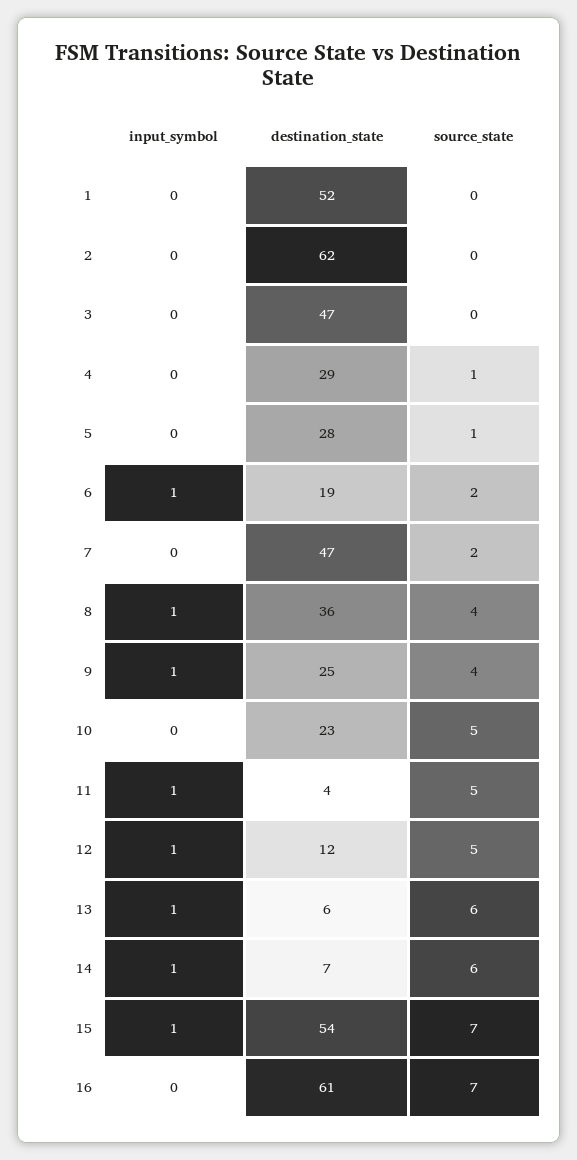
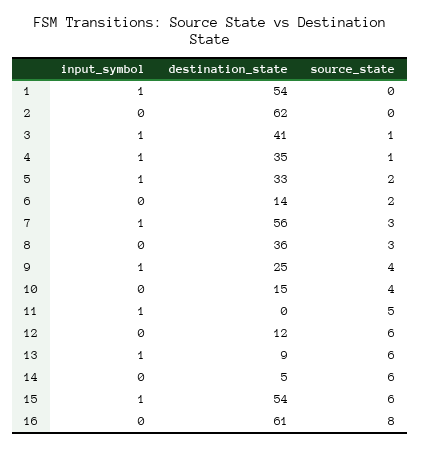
input_symbol, 1: 0 -> 1
destination_state, 1: 52 -> 54
input_symbol, 3: 0 -> 1
destination_state, 3: 47 -> 41
source_state, 3: 0 -> 1
input_symbol, 4: 0 -> 1
destination_state, 4: 29 -> 35
input_symbol, 5: 0 -> 1
destination_state, 5: 28 -> 33
source_state, 5: 1 -> 2
input_symbol, 6: 1 -> 0
destination_state, 6: 19 -> 14
input_symbol, 7: 0 -> 1
destination_state, 7: 47 -> 56
source_state, 7: 2 -> 3
input_symbol, 8: 1 -> 0
source_state, 8: 4 -> 3
destination_state, 10: 23 -> 15
source_state, 10: 5 -> 4
destination_state, 11: 4 -> 0
input_symbol, 12: 1 -> 0
source_state, 12: 5 -> 6
destination_state, 13: 6 -> 9
input_symbol, 14: 1 -> 0
destination_state, 14: 7 -> 5
source_state, 15: 7 -> 6
source_state, 16: 7 -> 8

